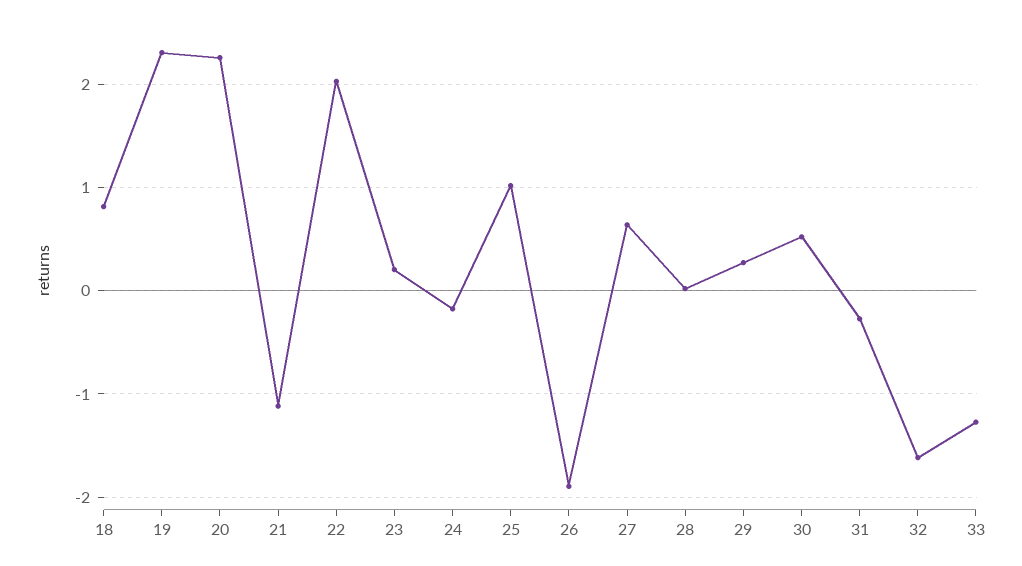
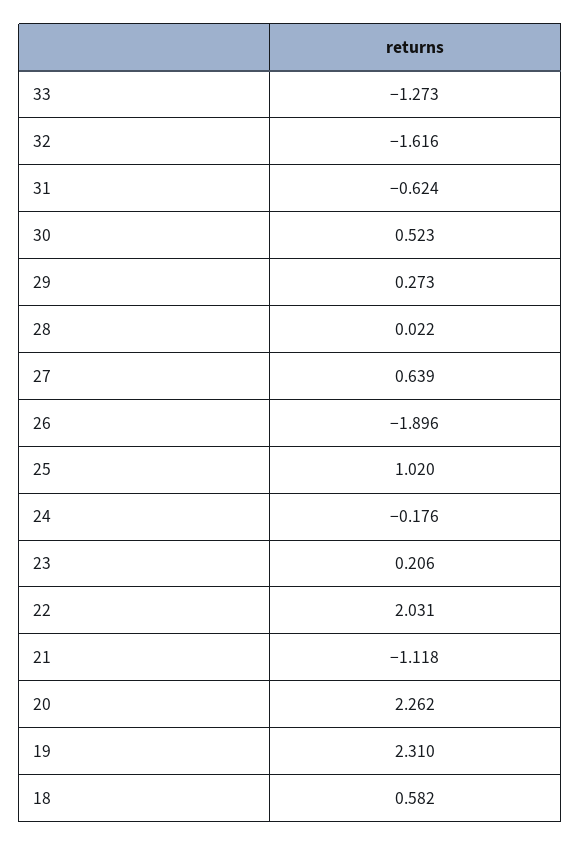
18: 0.8 -> 0.582
31: -0.3 -> -0.624

